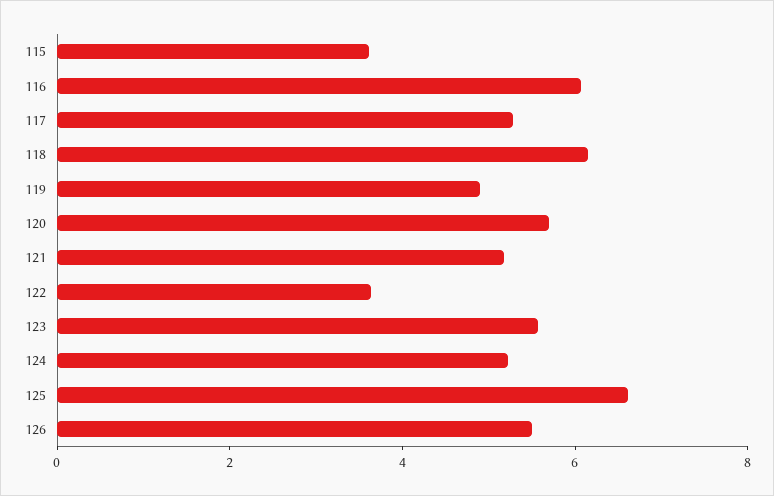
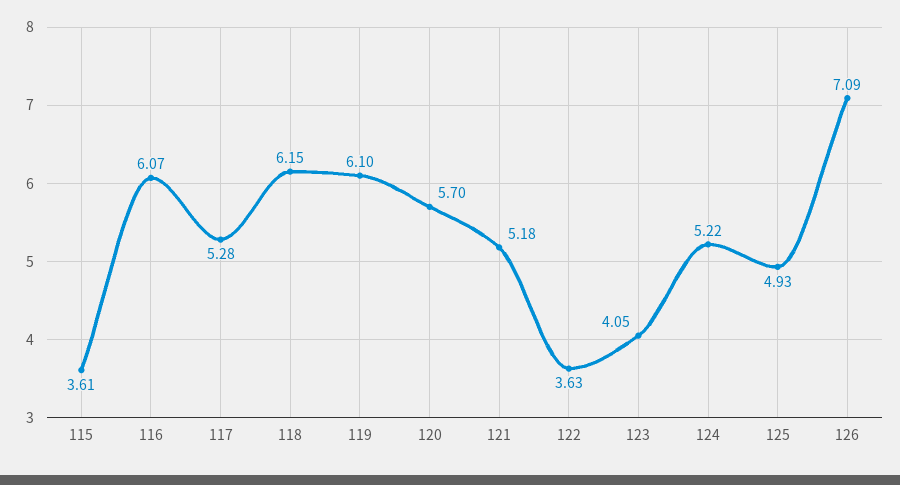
119: 5 -> 6.1
123: 5.5 -> 4.05
125: 6.5 -> 4.93
126: 5.5 -> 7.09

